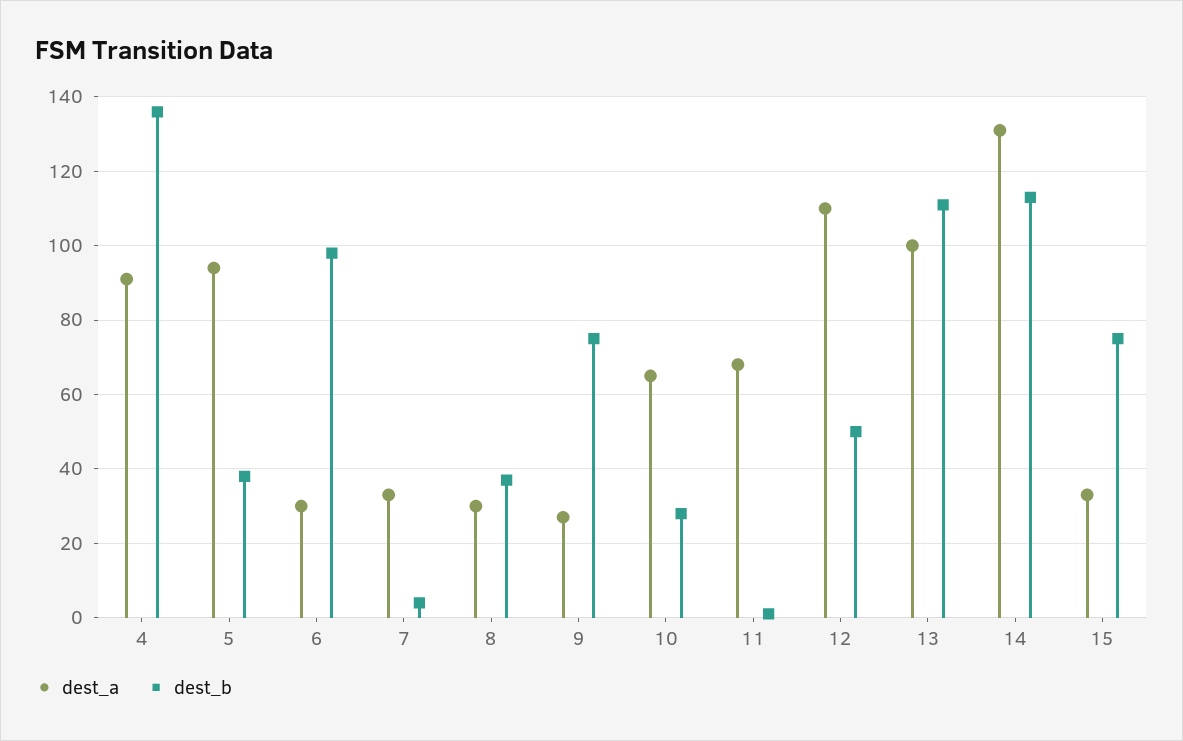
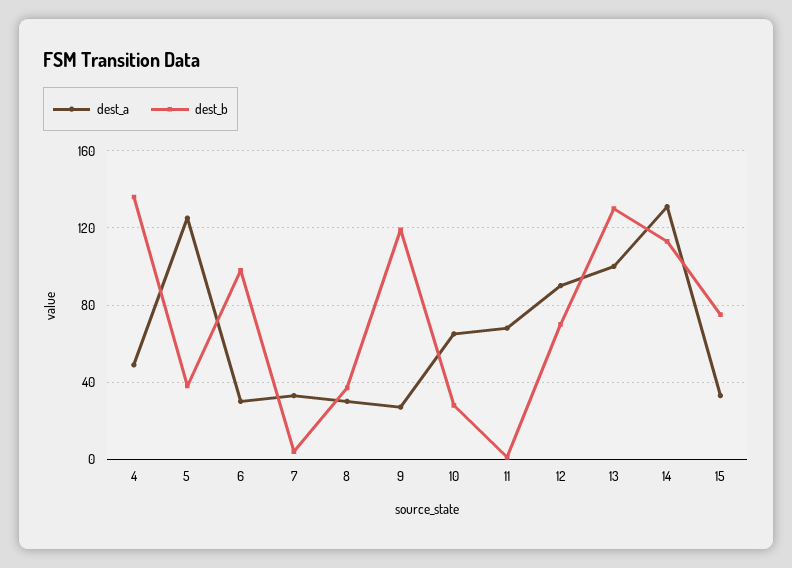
dest_a, 4: 90 -> 50
dest_a, 5: 95 -> 125
dest_b, 9: 75 -> 120
dest_a, 12: 110 -> 90
dest_b, 12: 50 -> 70
dest_b, 13: 110 -> 130

